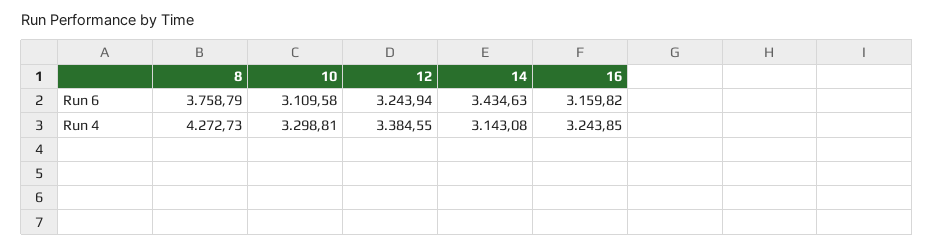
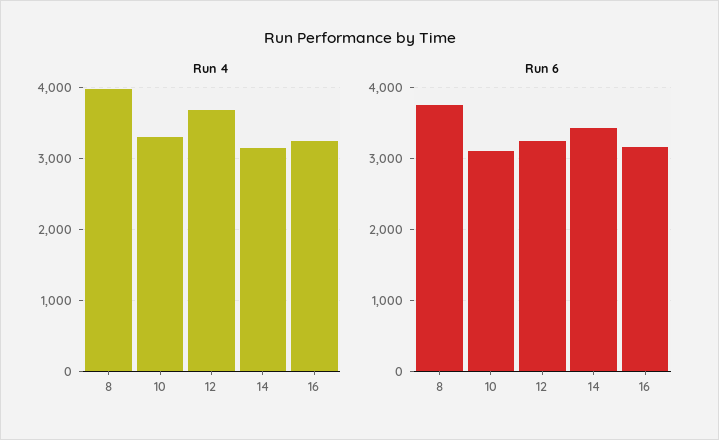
Run 4, 8: 4272.73 -> 4000
Run 4, 12: 3384.55 -> 3700

